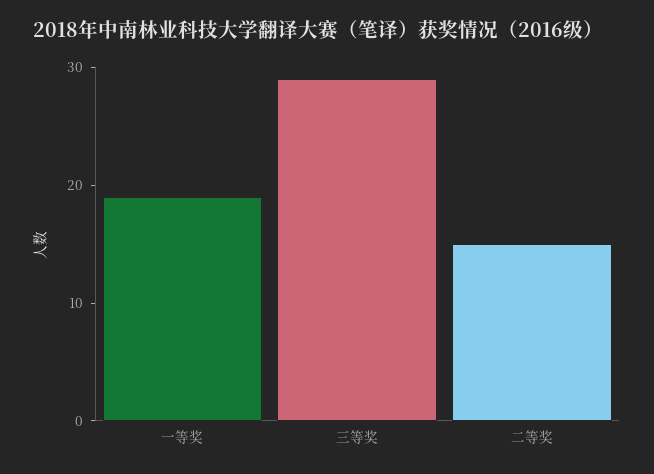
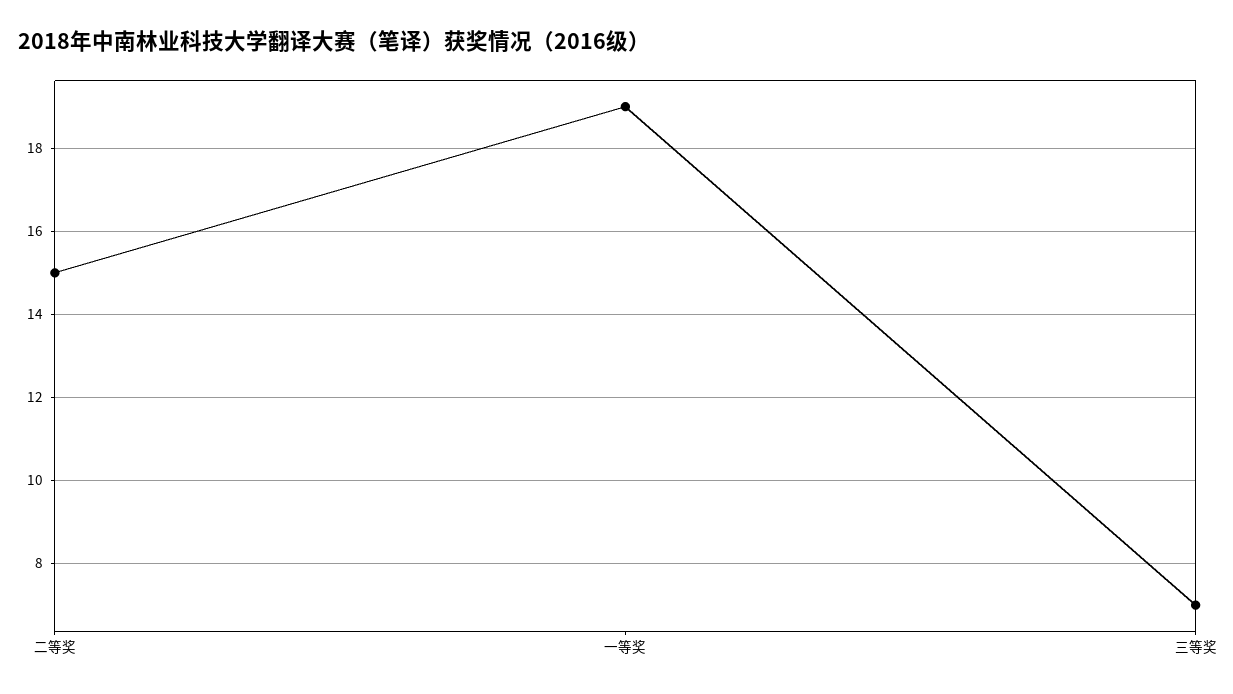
三等奖: 29 -> 7

